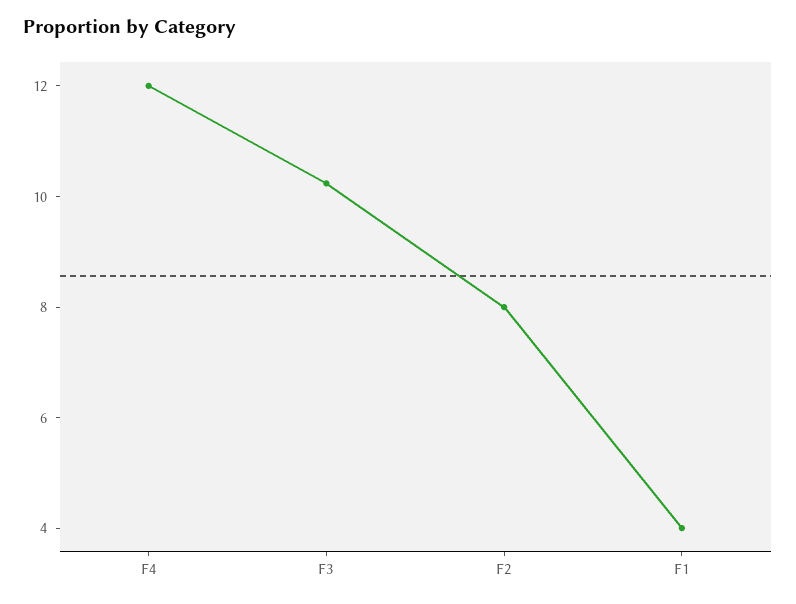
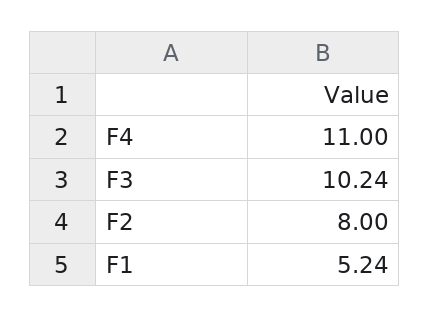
F4: 12 -> 11
F1: 4 -> 5.24

